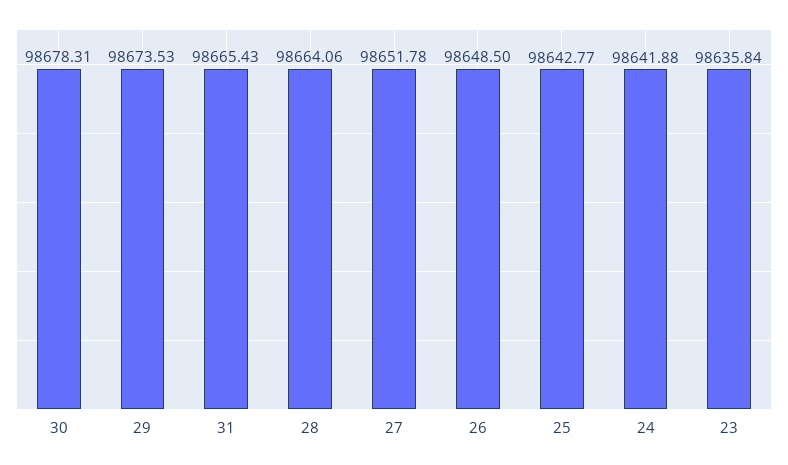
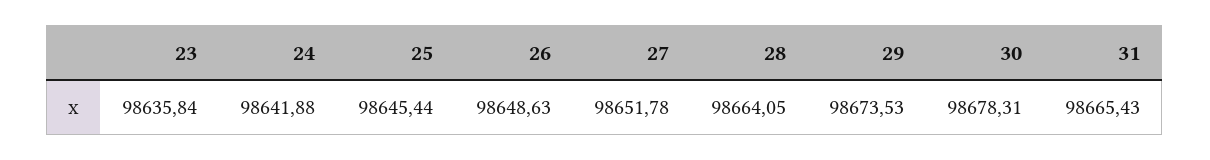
28: 98664.06 -> 98664.05
26: 98648.5 -> 98648.63
25: 98642.77 -> 98645.44

